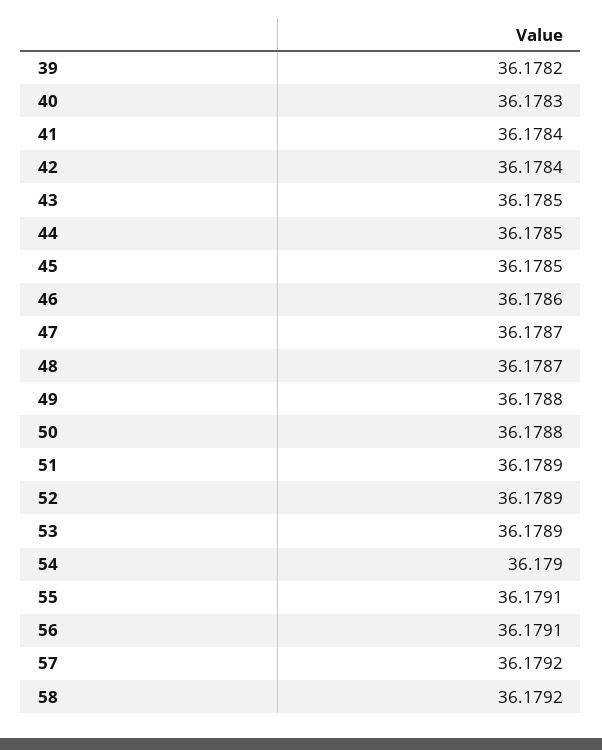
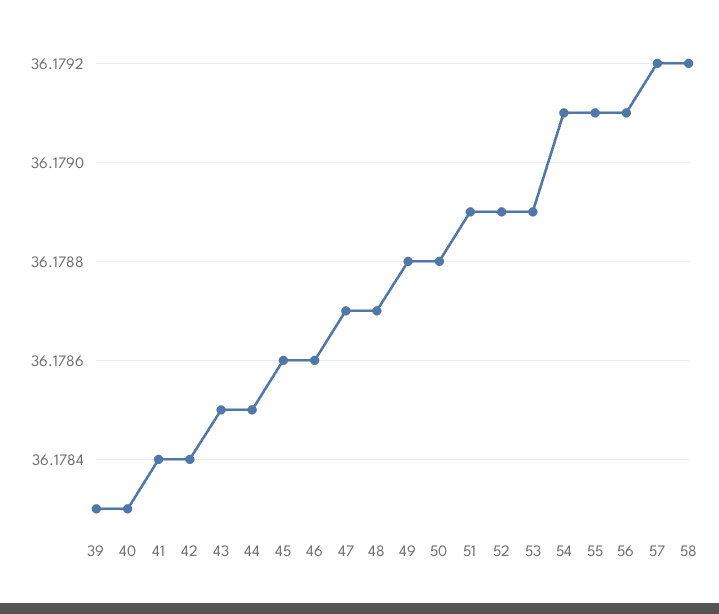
39: 36.1782 -> 36.1783
45: 36.1785 -> 36.1786
54: 36.179 -> 36.1791

